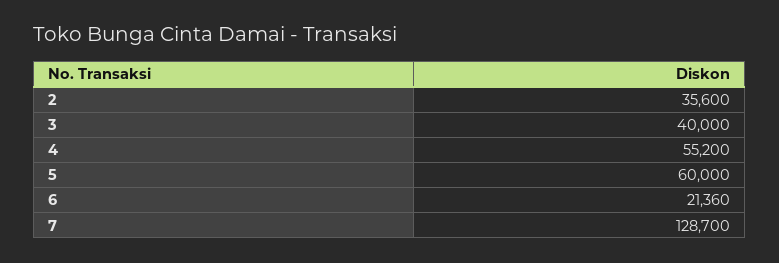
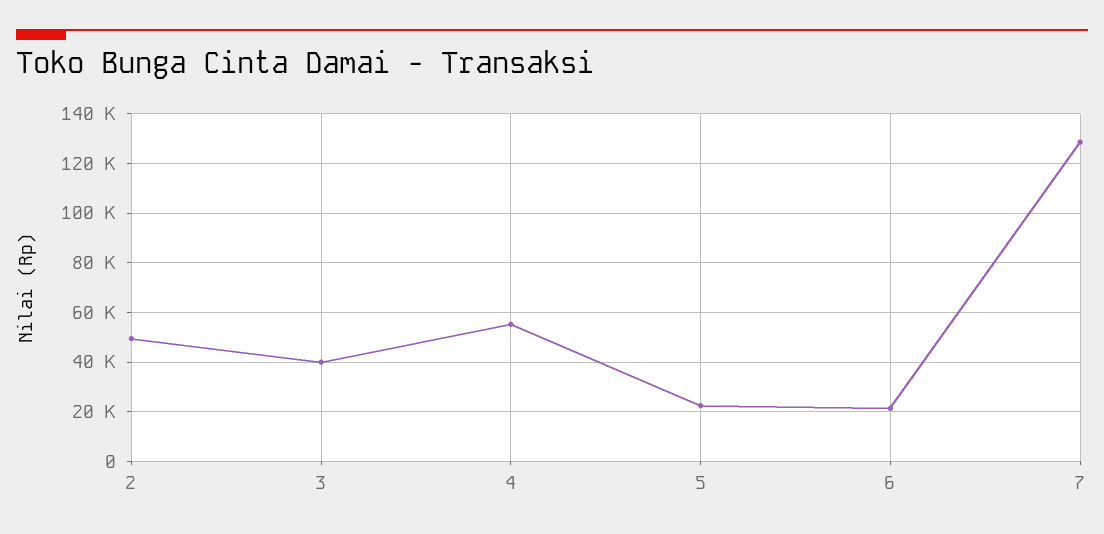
2: 35600 -> 50000
5: 60000 -> 22500

